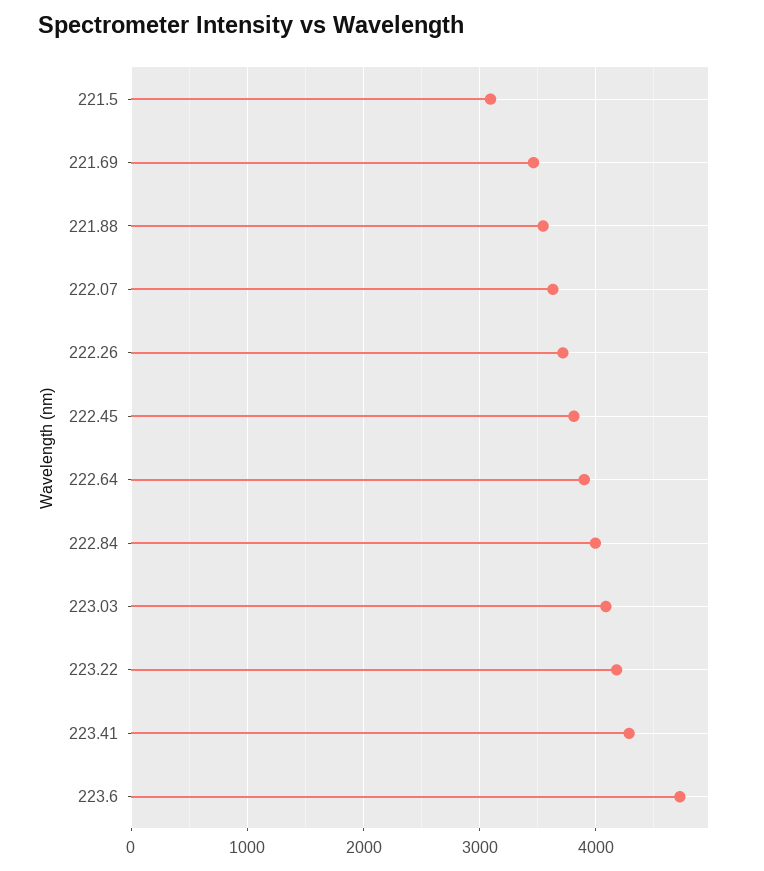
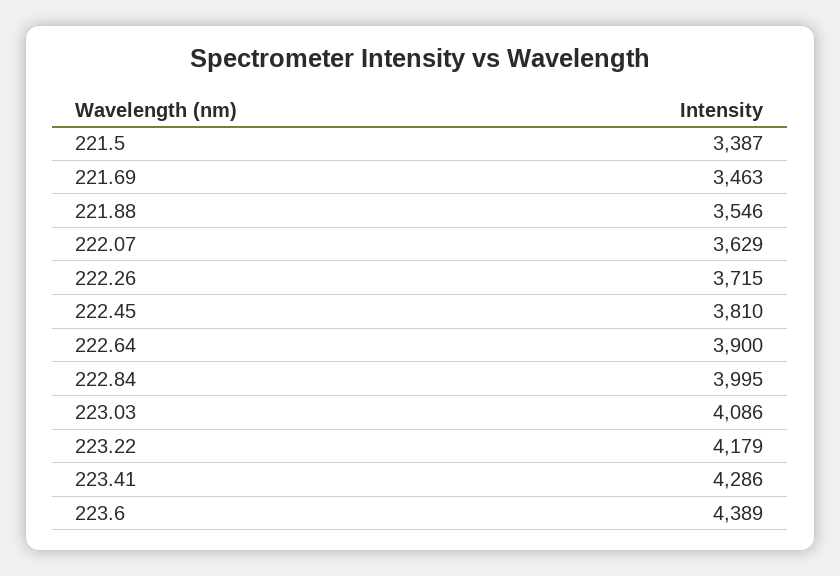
221.5: 3100 -> 3387
223.6: 4700 -> 4389

